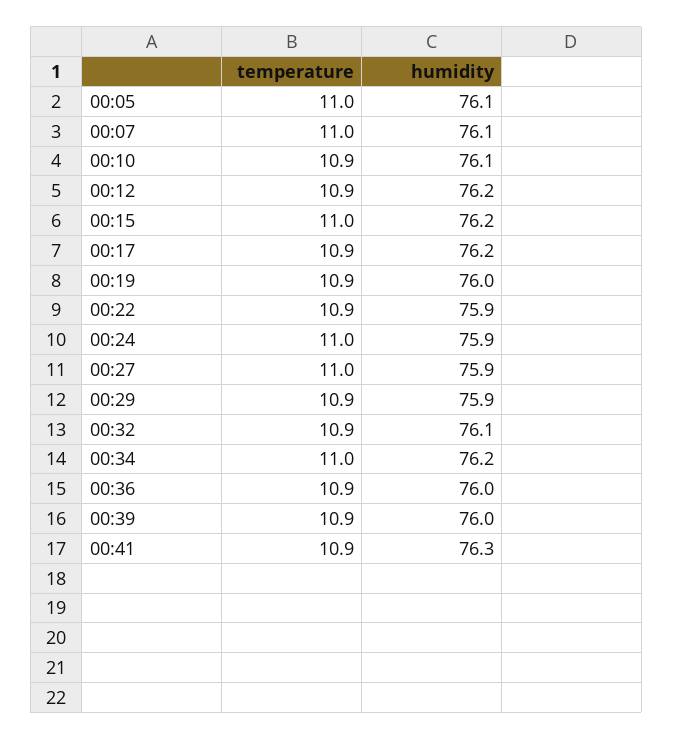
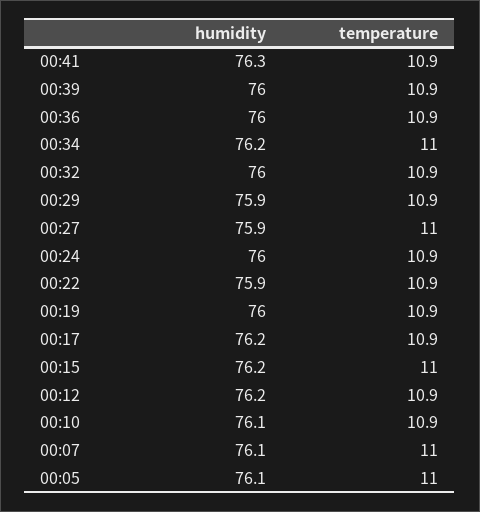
temperature, 00:24: 11 -> 10.9
humidity, 00:24: 75.9 -> 76
humidity, 00:32: 76.1 -> 76

